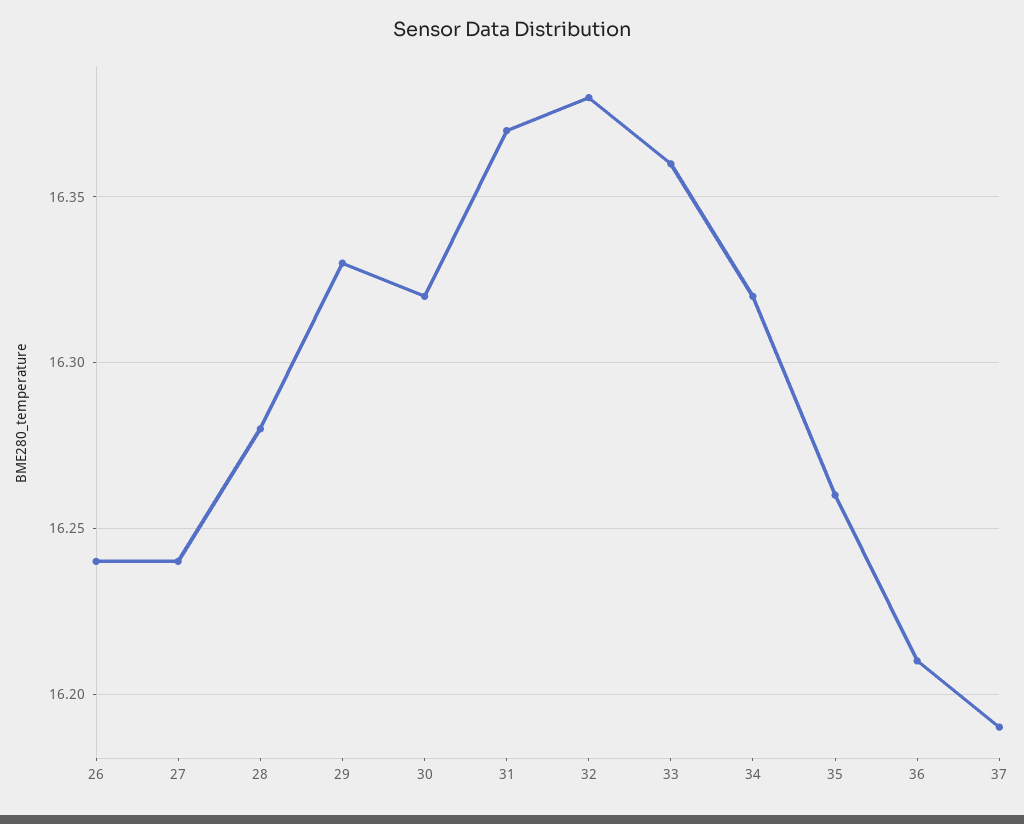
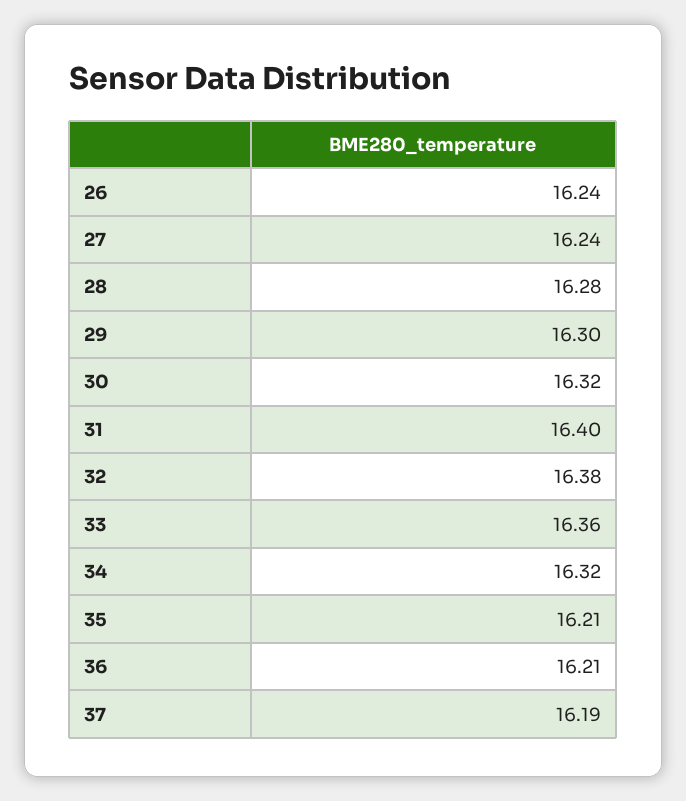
29: 16.33 -> 16.3
31: 16.37 -> 16.4
35: 16.26 -> 16.21

